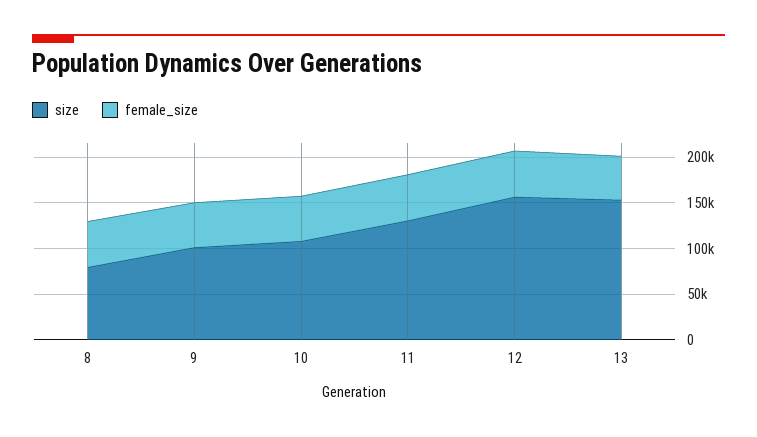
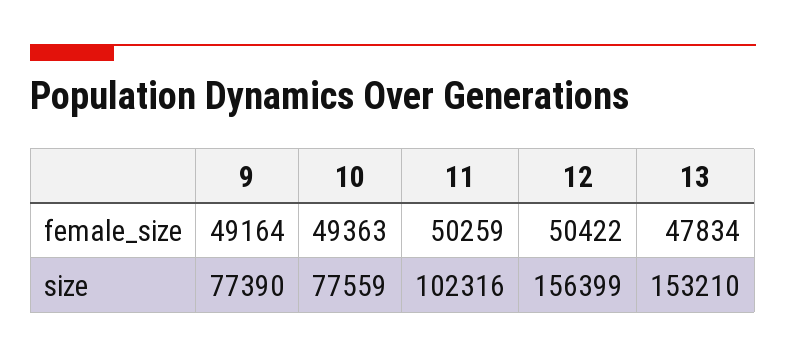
size, 8: 80000 -> none
female_size, 8: 50000 -> none
size, 9: 100000 -> 77390
size, 10: 110000 -> 77559
size, 11: 130000 -> 102316

